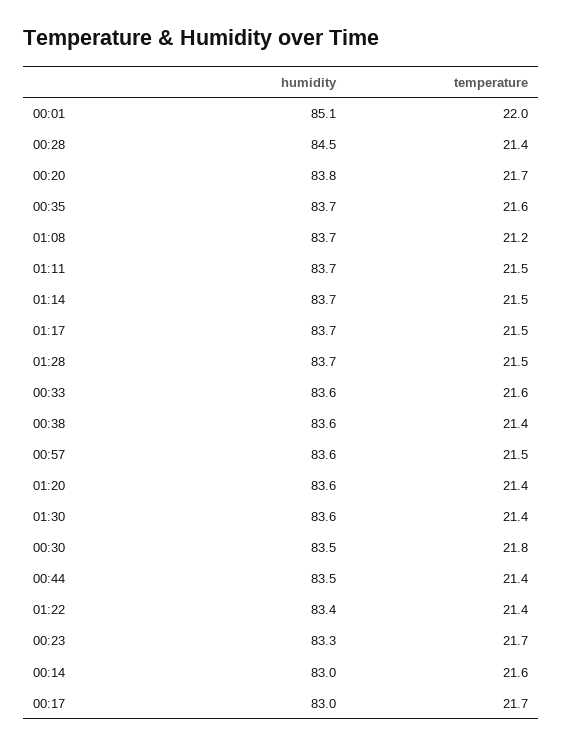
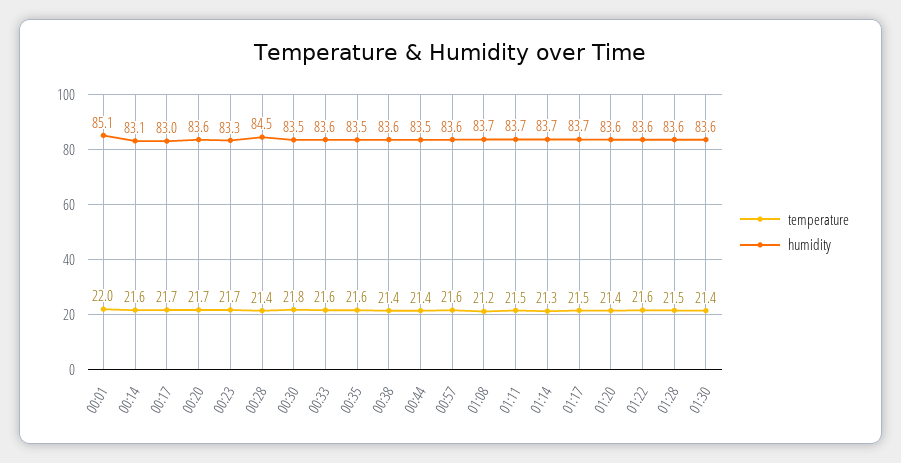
humidity, 00:20: 83.8 -> 83.6
humidity, 00:35: 83.7 -> 83.5
temperature, 01:14: 21.5 -> 21.3
humidity, 01:28: 83.7 -> 83.6
temperature, 00:57: 21.5 -> 21.6
humidity, 01:22: 83.4 -> 83.6
temperature, 01:22: 21.4 -> 21.6
humidity, 00:14: 83 -> 83.1

